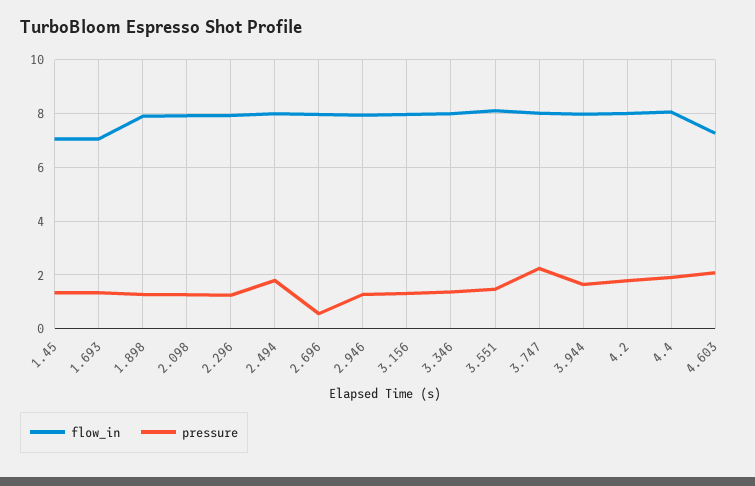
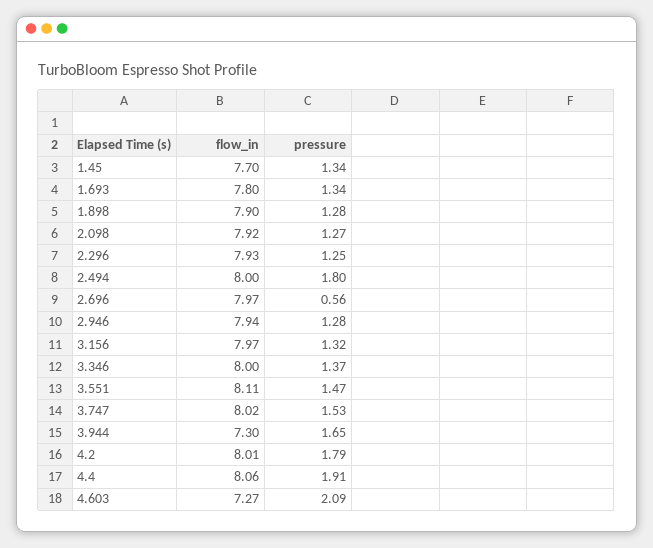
flow_in, 1.45: 7 -> 7.7
flow_in, 1.693: 7 -> 7.8
pressure, 3.747: 2.25 -> 1.53
flow_in, 3.944: 8 -> 7.3

